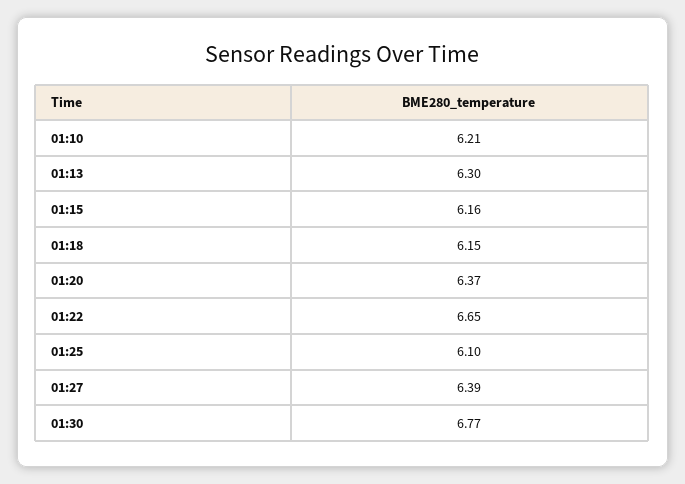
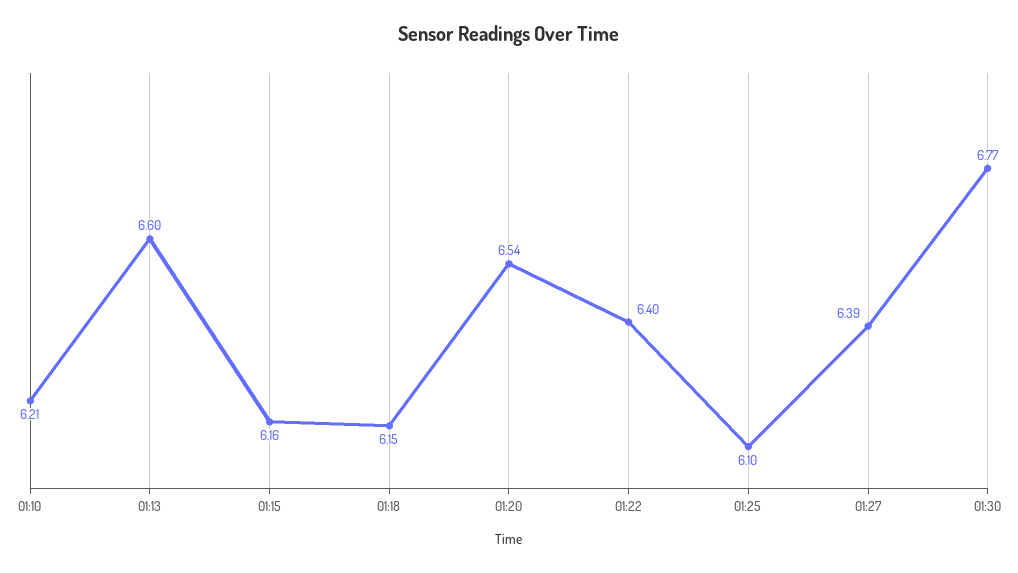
01:13: 6.3 -> 6.6
01:20: 6.37 -> 6.54
01:22: 6.65 -> 6.4

